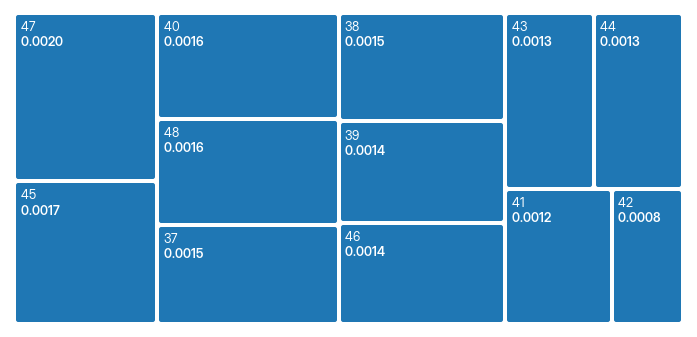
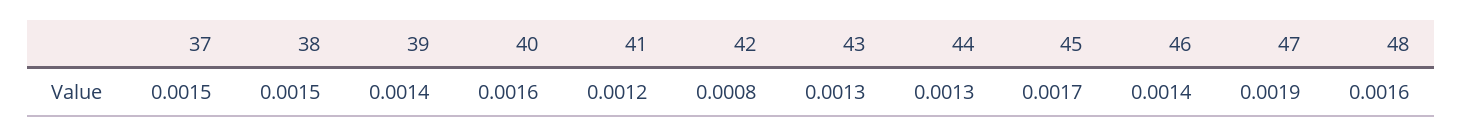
47: 0.002 -> 0.0019

